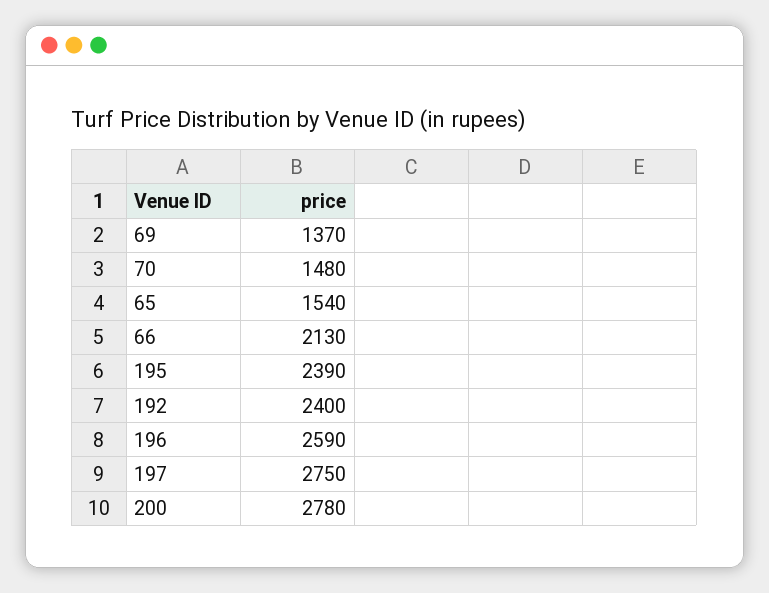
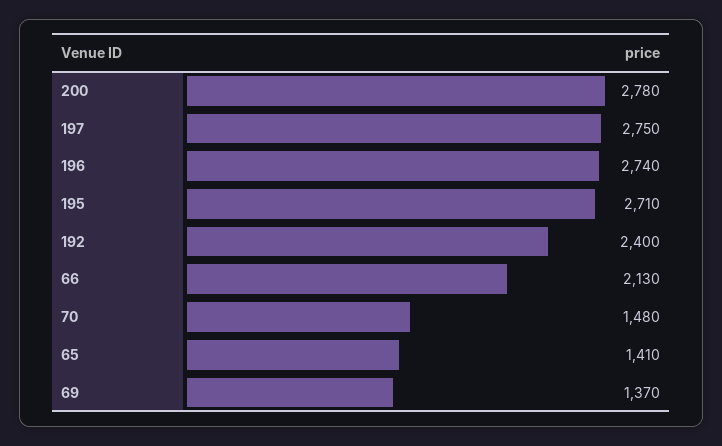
65: 1540 -> 1410
195: 2390 -> 2710
196: 2590 -> 2740

